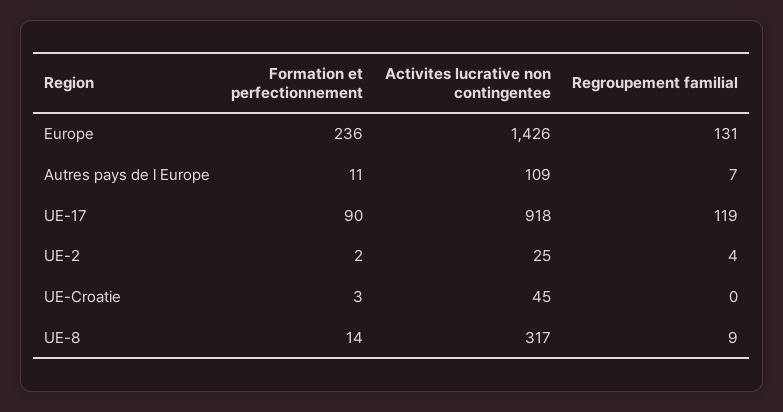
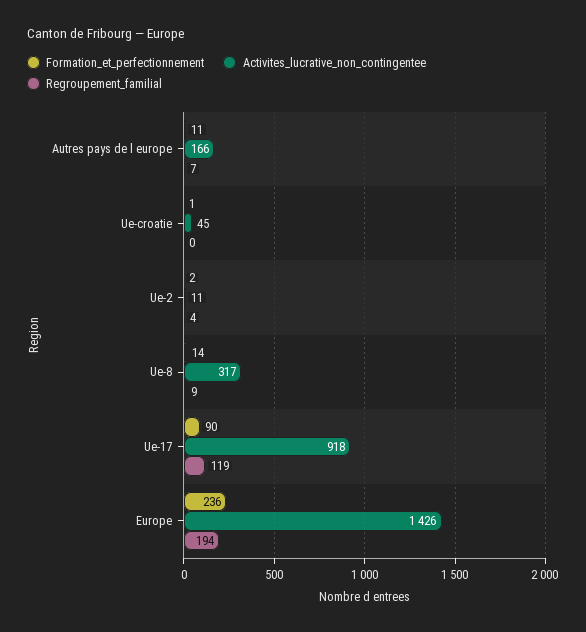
Regroupement familial, Europe: 131 -> 194
Activites lucrative non contingentee, Autres pays de l Europe: 109 -> 166
Activites lucrative non contingentee, UE-2: 25 -> 11
Formation et perfectionnement, UE-Croatie: 3 -> 1

